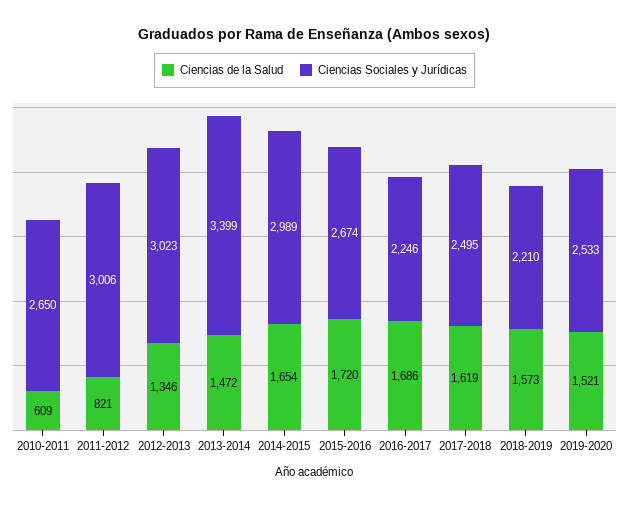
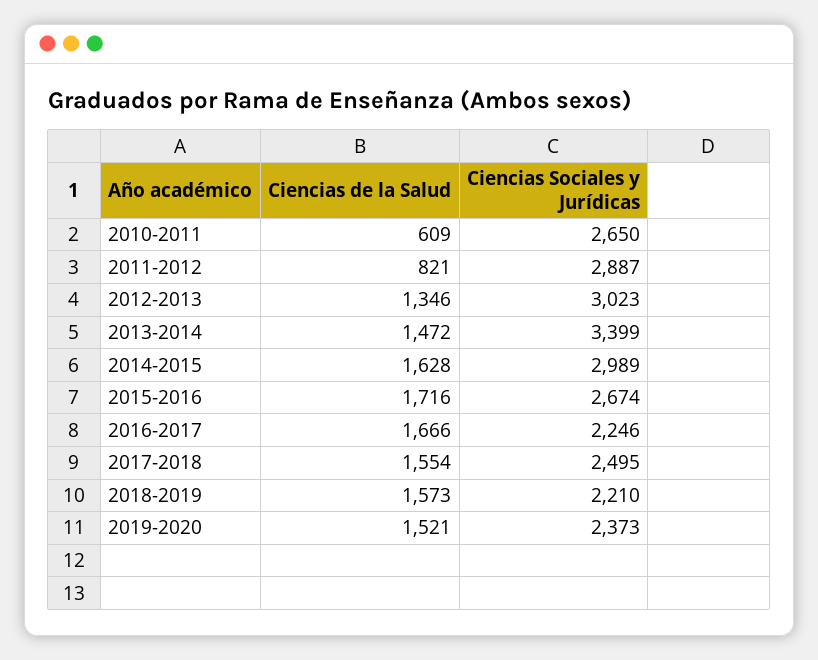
Ciencias Sociales y Jurídicas, 2011-2012: 3006 -> 2887
Ciencias de la Salud, 2014-2015: 1654 -> 1628
Ciencias de la Salud, 2015-2016: 1720 -> 1716
Ciencias de la Salud, 2016-2017: 1686 -> 1666
Ciencias de la Salud, 2017-2018: 1619 -> 1554
Ciencias Sociales y Jurídicas, 2019-2020: 2533 -> 2373

